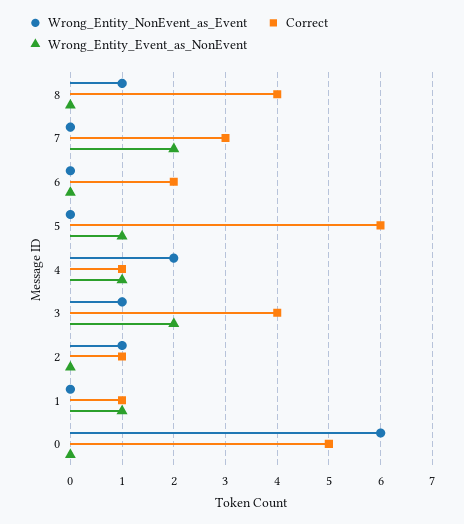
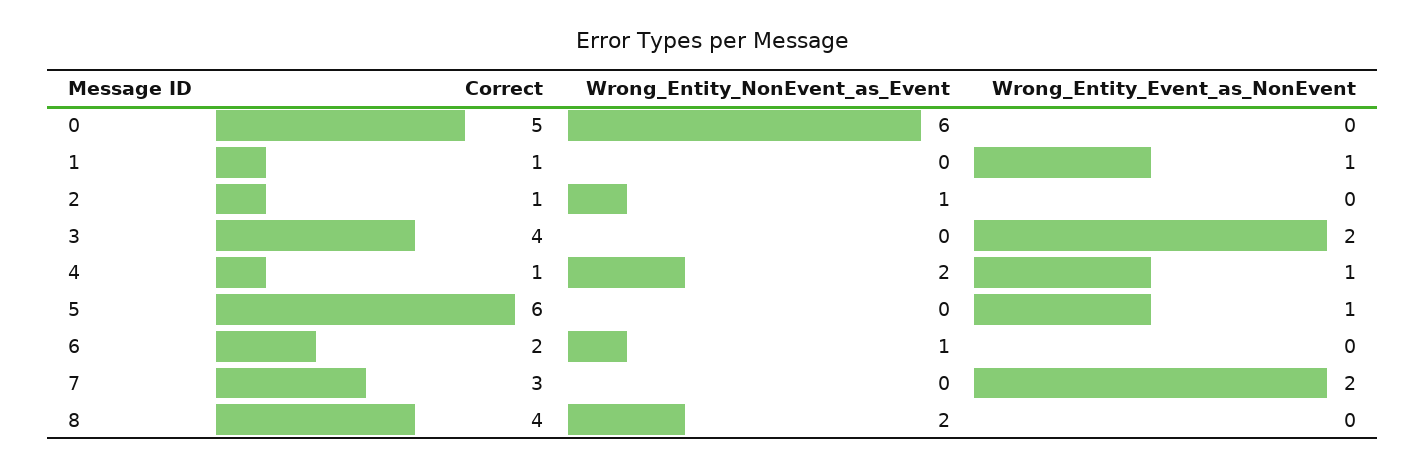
Wrong_Entity_NonEvent_as_Event, 8: 1 -> 2
Wrong_Entity_NonEvent_as_Event, 6: 0 -> 1
Wrong_Entity_NonEvent_as_Event, 3: 1 -> 0

